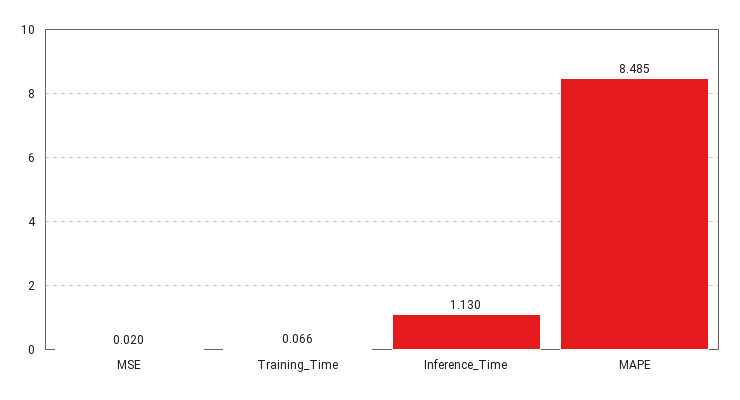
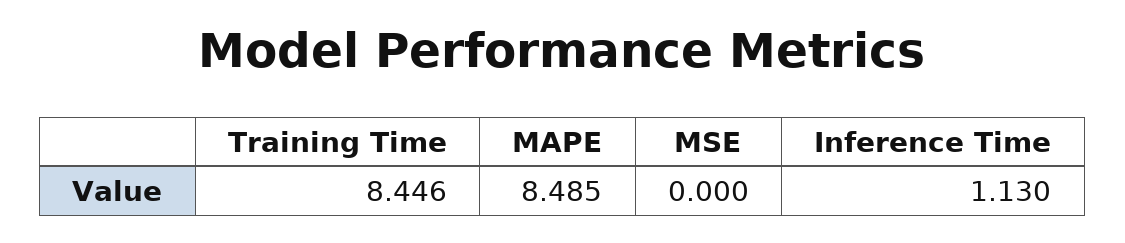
MSE: 0.02 -> 0
Training_Time: 0.066 -> 8.446

